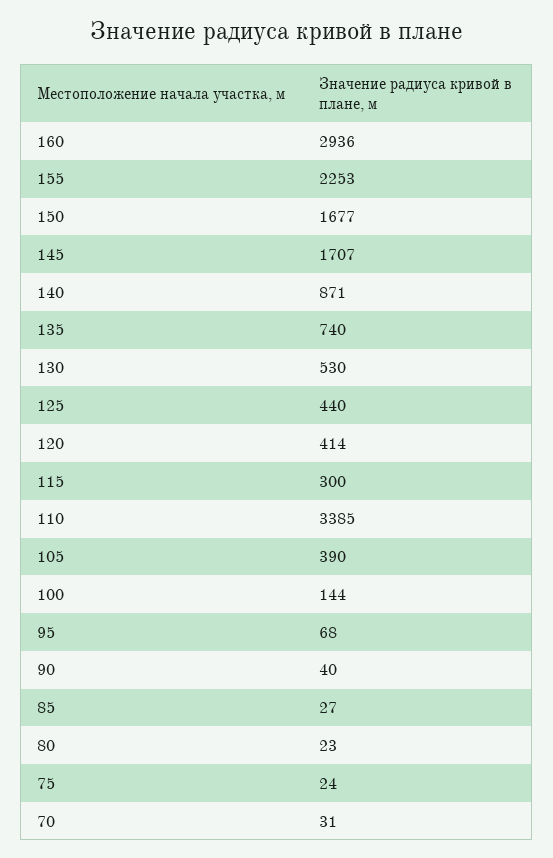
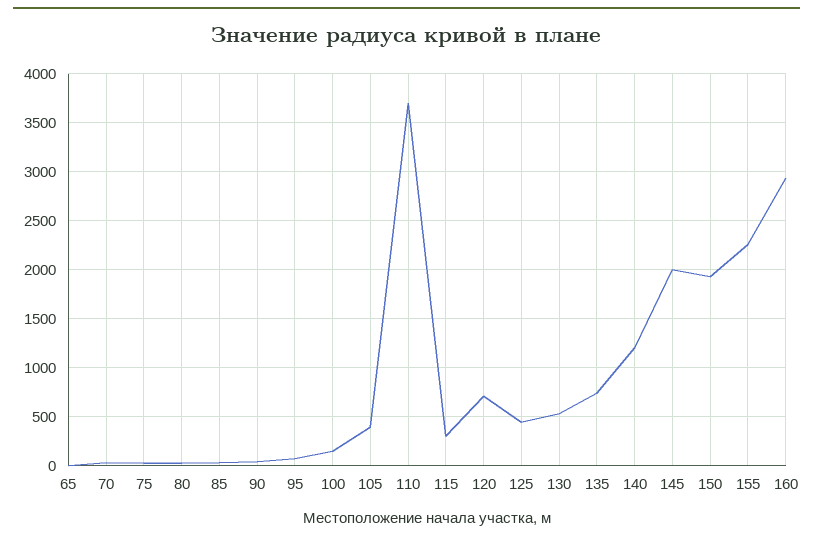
150: 1677 -> 1900
145: 1707 -> 2000
140: 871 -> 1200
120: 414 -> 700
110: 3385 -> 3700
65: none -> 0

